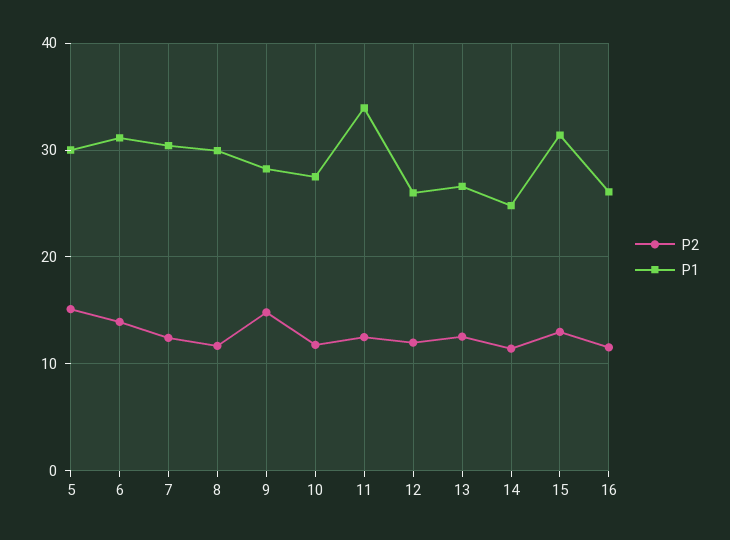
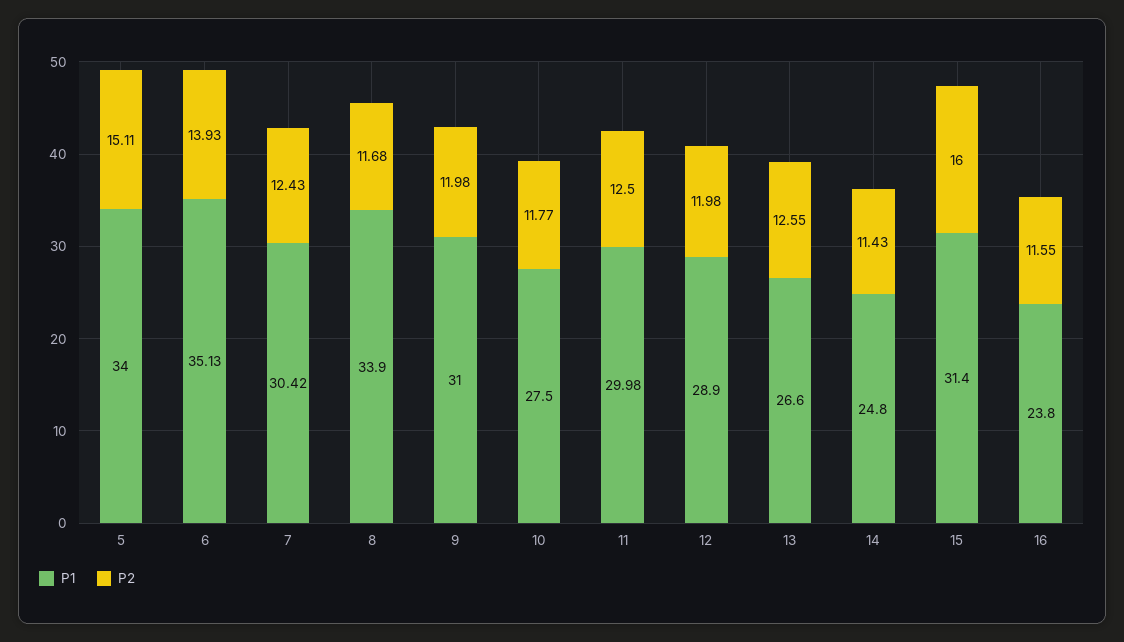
P1, 5: 30 -> 34
P1, 6: 31 -> 35.13
P1, 8: 30 -> 33.9
P2, 9: 15 -> 11.98
P1, 9: 28 -> 31
P1, 11: 34 -> 29.98
P1, 12: 26 -> 28.9
P2, 15: 13 -> 16
P1, 16: 26 -> 23.8

